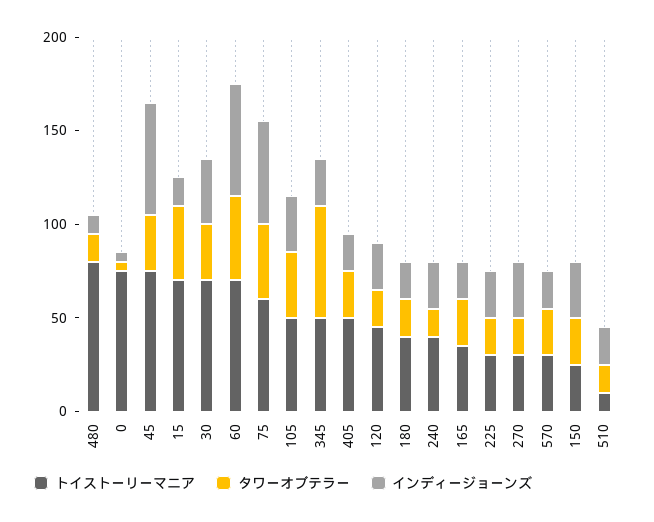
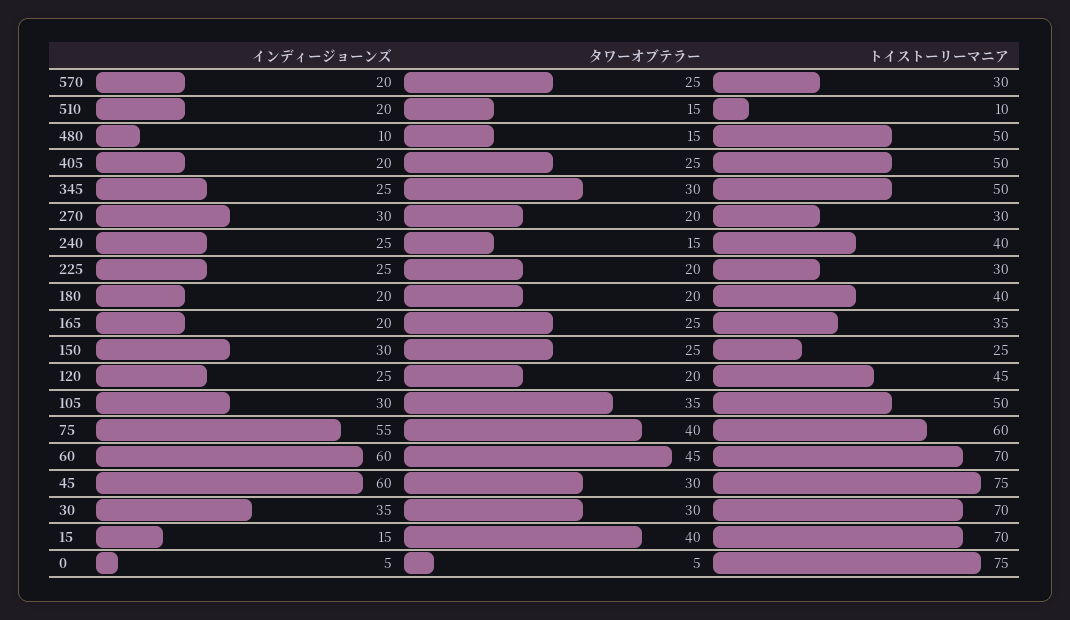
トイストーリーマニア, 480: 80 -> 50
タワーオブテラー, 345: 60 -> 30

